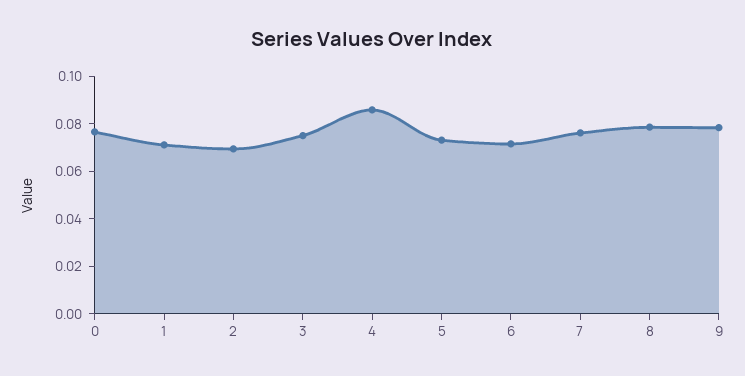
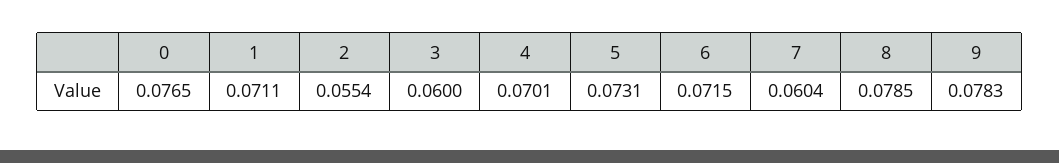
2: 0.07 -> 0.0554
3: 0.075 -> 0.06
4: 0.085 -> 0.0701
7: 0.075 -> 0.0604

